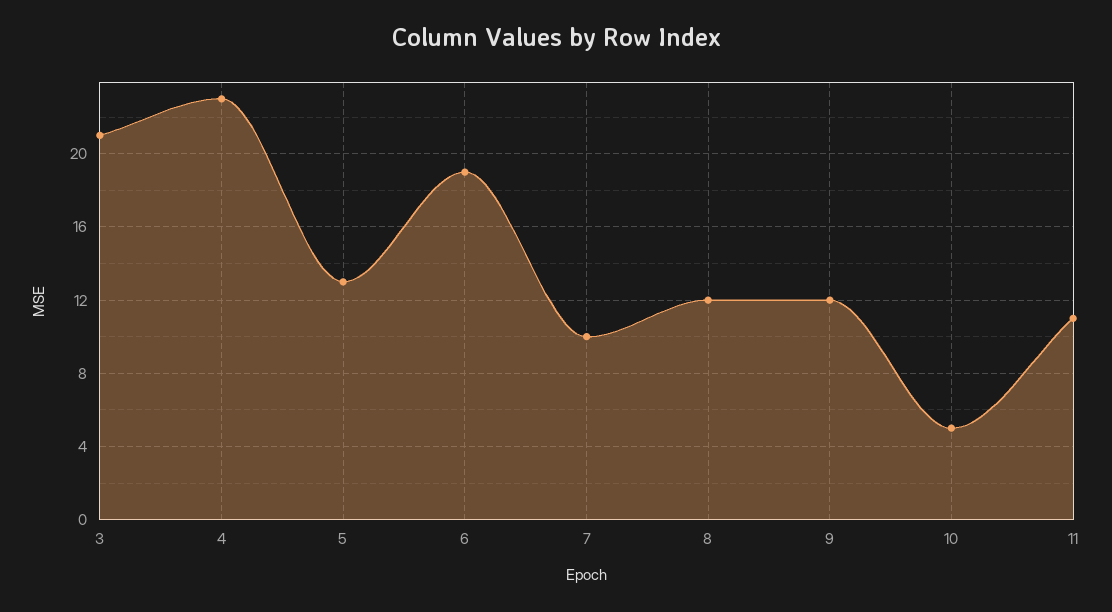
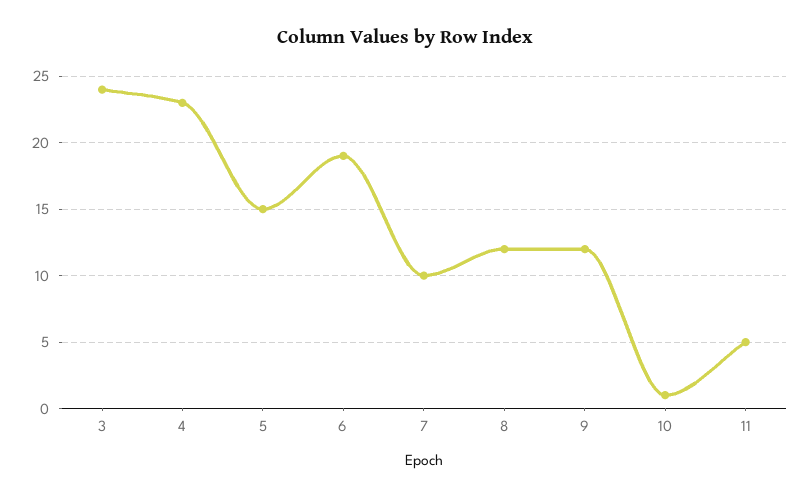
3: 21 -> 24
5: 13 -> 15
10: 5 -> 1
11: 11 -> 5

